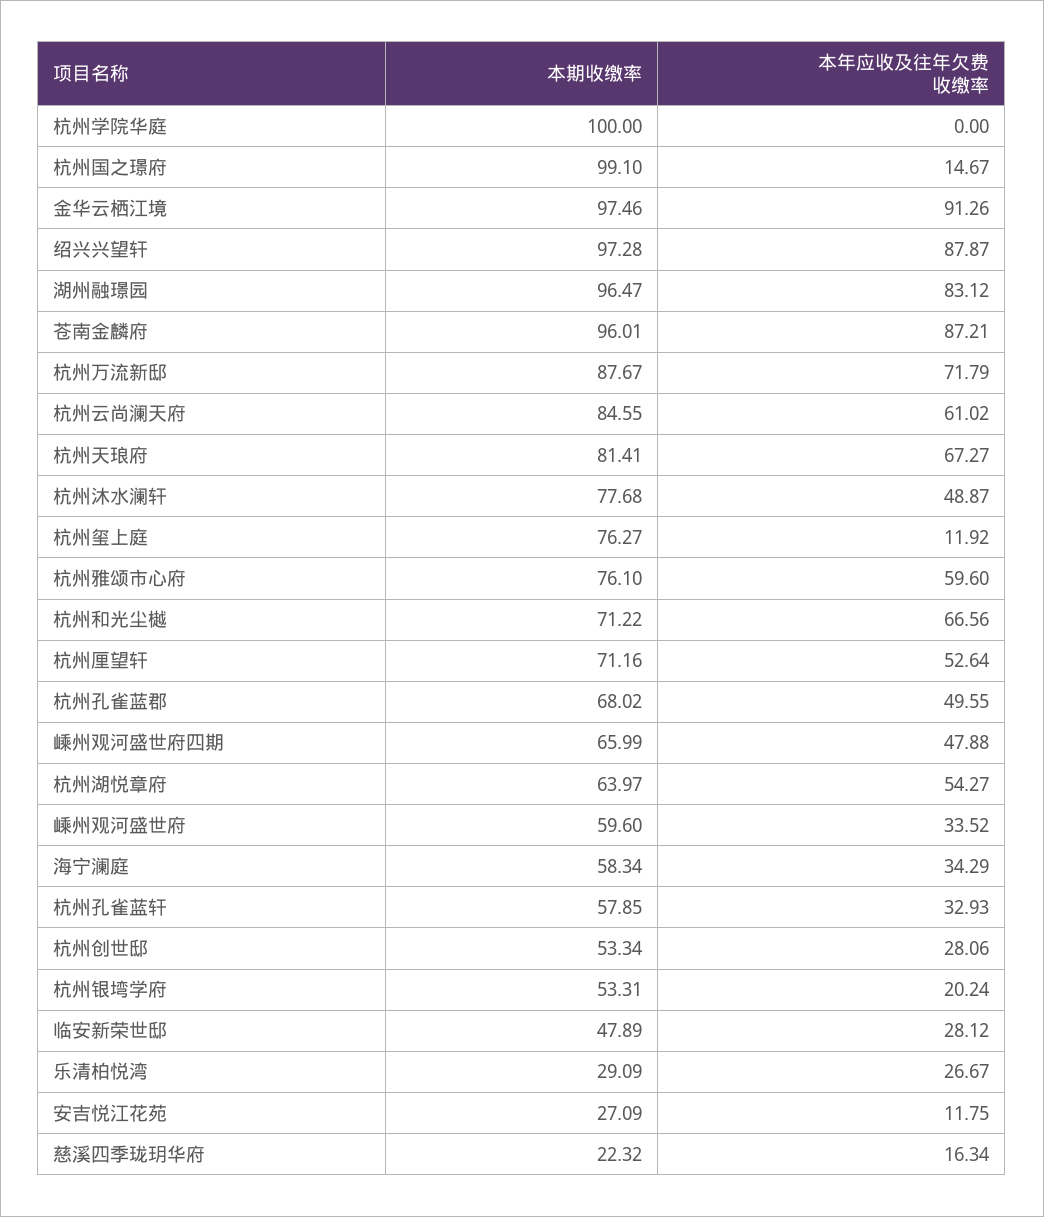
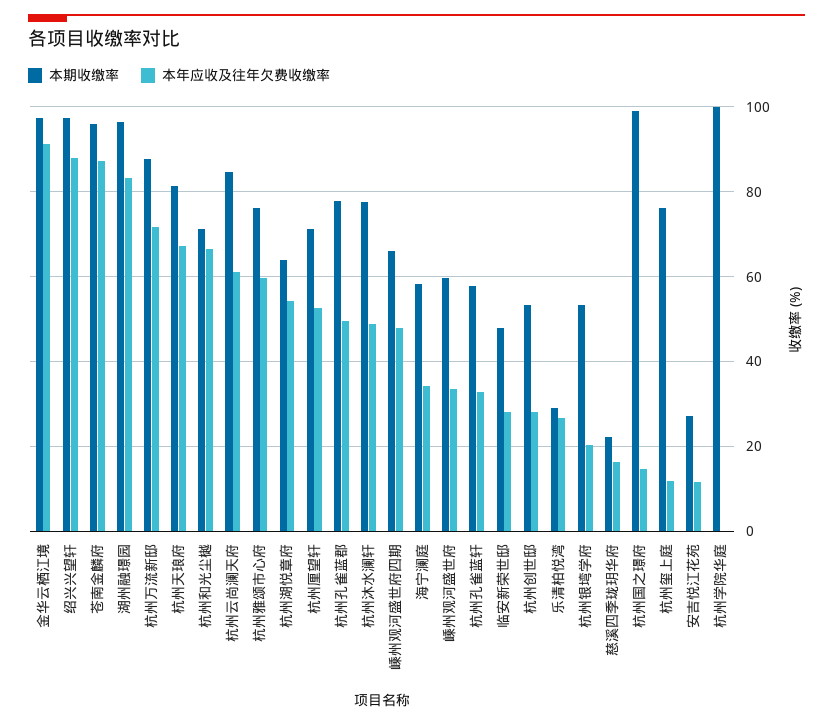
本期收缴率, 杭州孔雀蓝郡: 68.02 -> 78

